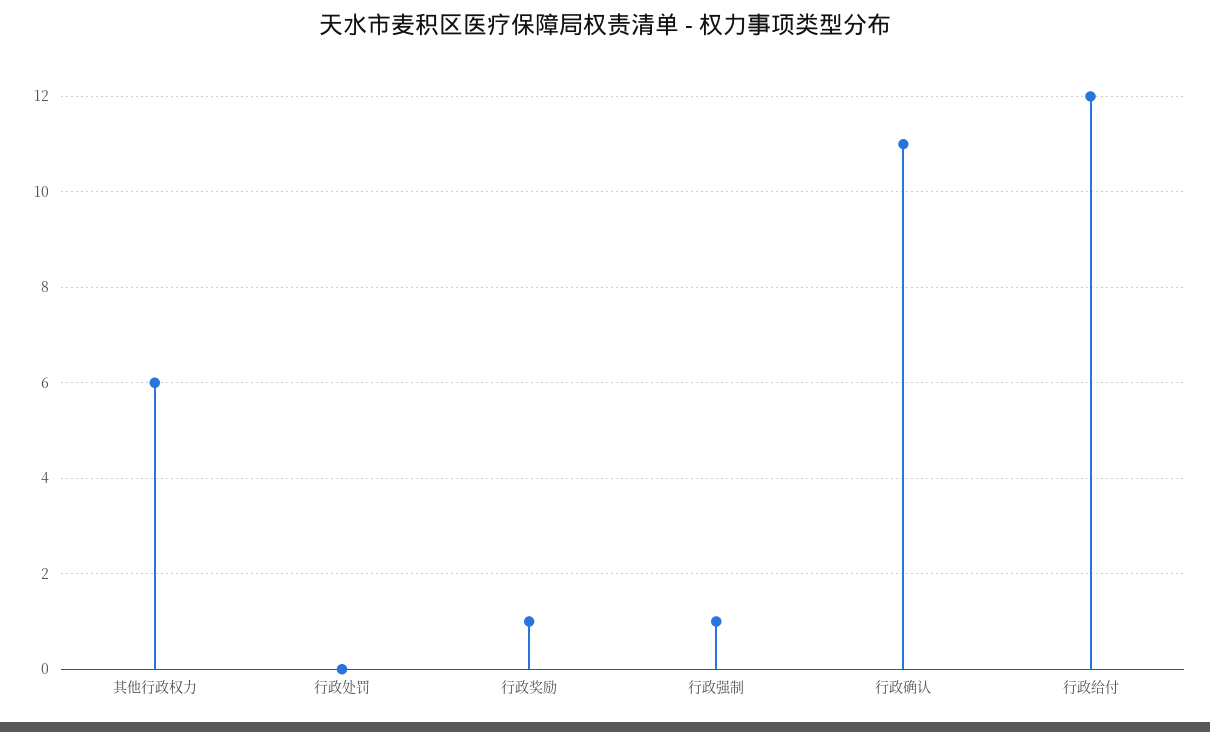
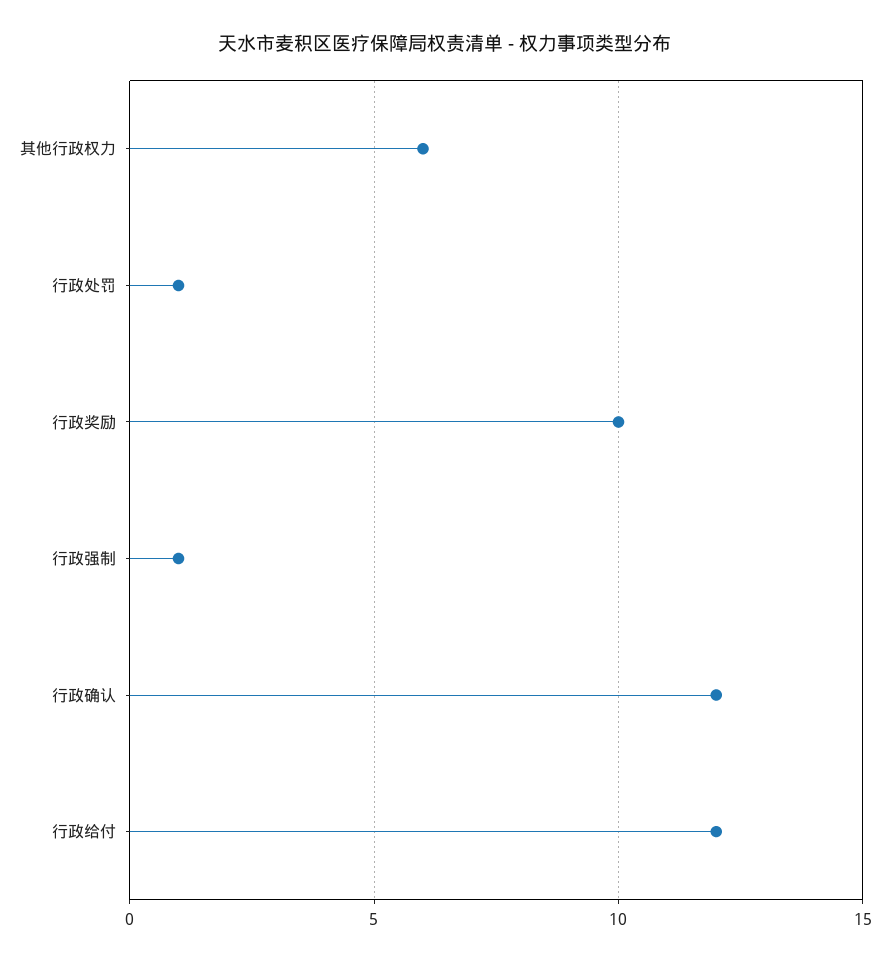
行政处罚: 0 -> 1
行政奖励: 1 -> 10
行政确认: 11 -> 12

